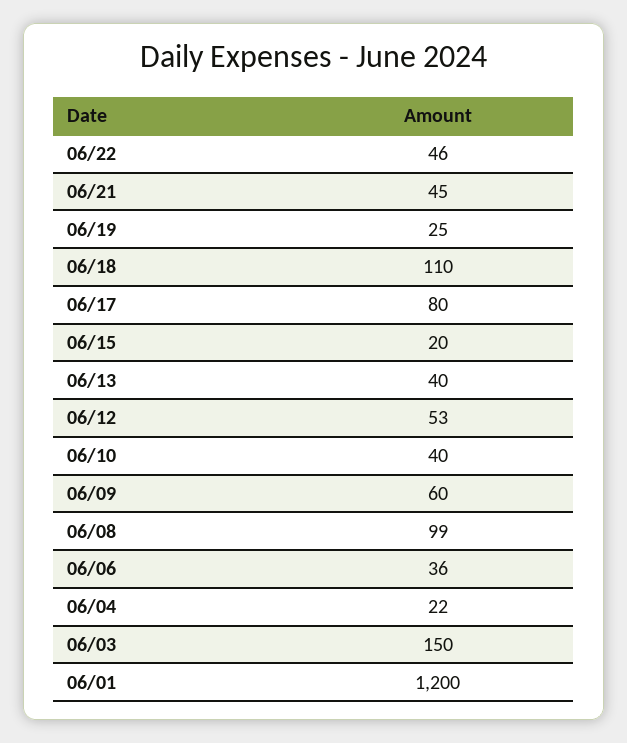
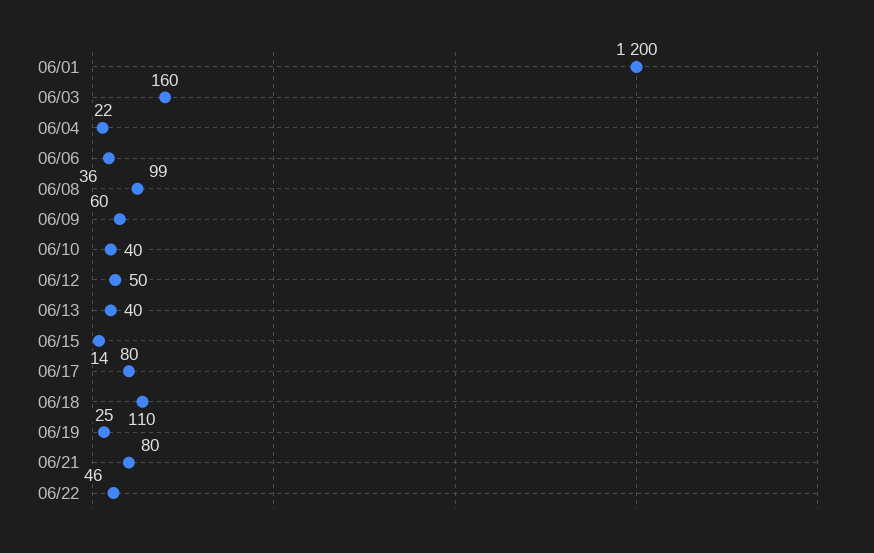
06/21: 45 -> 80
06/15: 20 -> 14
06/12: 53 -> 50
06/03: 150 -> 160

